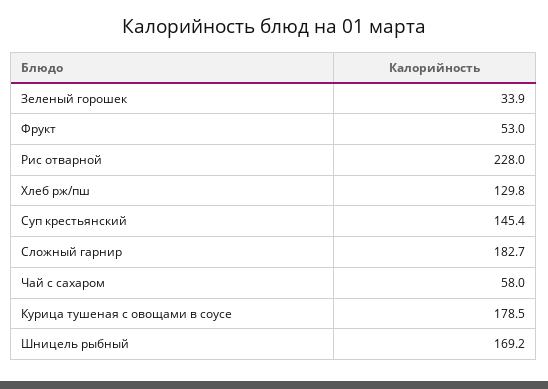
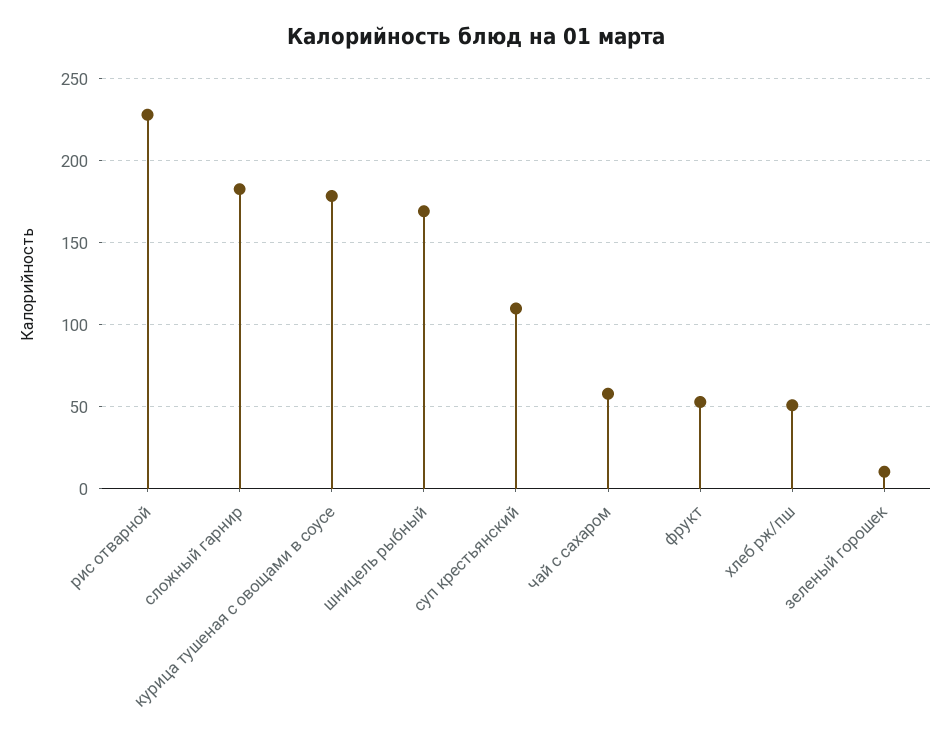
Зеленый горошек: 33.9 -> 10
Хлеб рж/пш: 129.8 -> 50
Суп крестьянский: 145.4 -> 110

